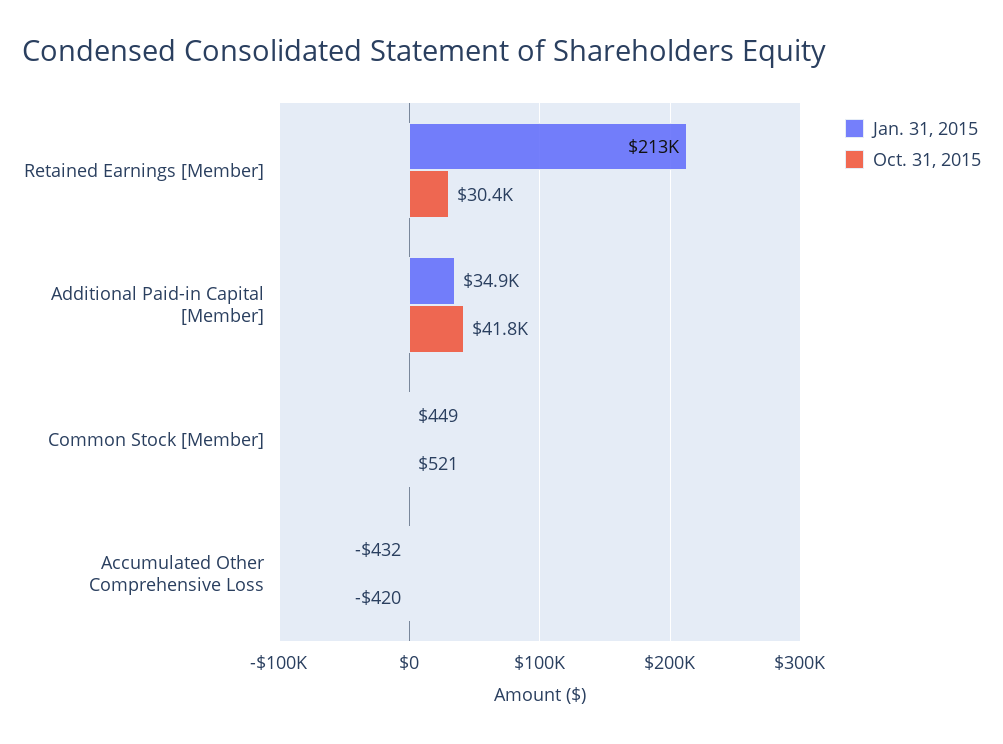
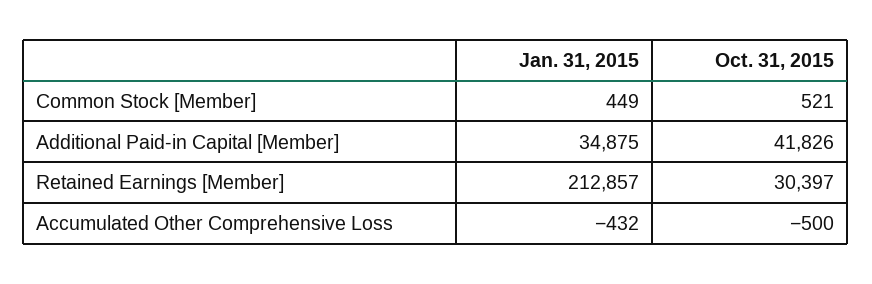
Oct. 31, 2015, Accumulated Other Comprehensive Loss: -420 -> -500

